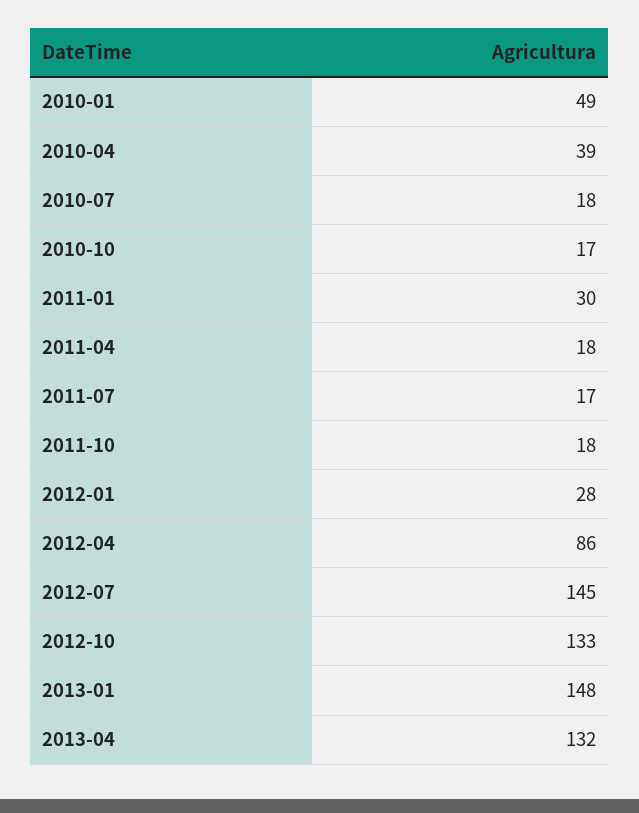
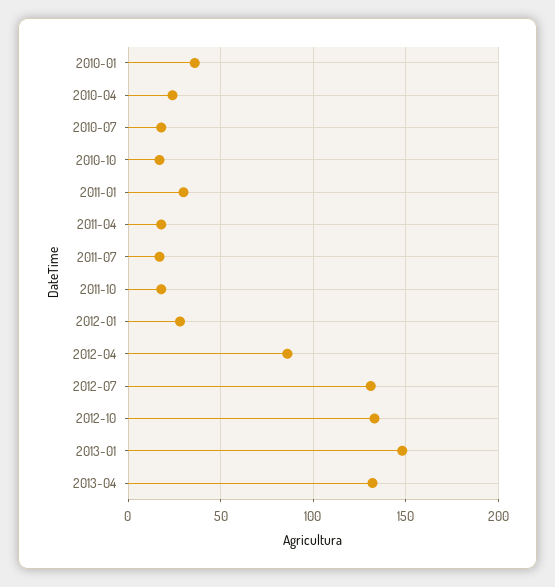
2010-01: 49 -> 35
2010-04: 39 -> 25
2012-07: 145 -> 130

